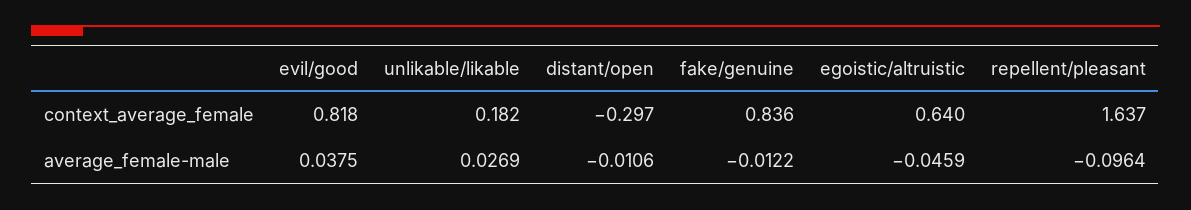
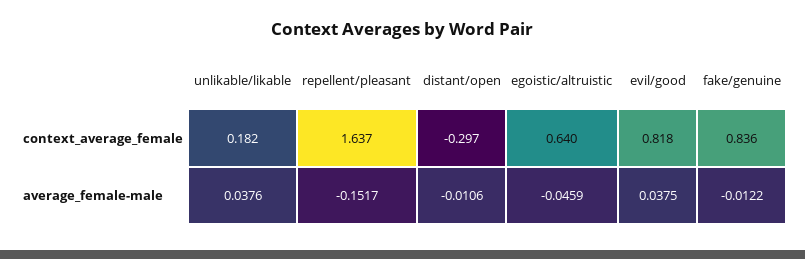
unlikable/likable, average_female-male: 0.0269 -> 0.0376
repellent/pleasant, average_female-male: -0.0964 -> -0.1517

